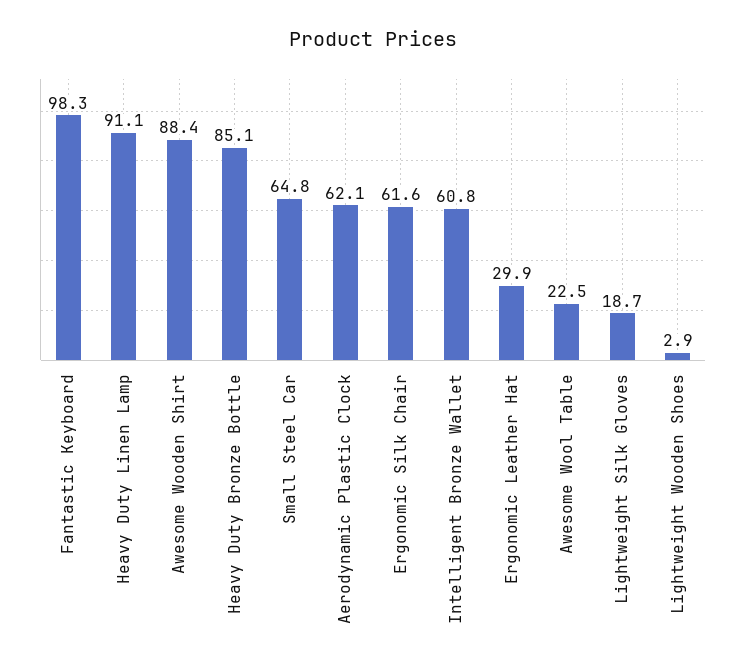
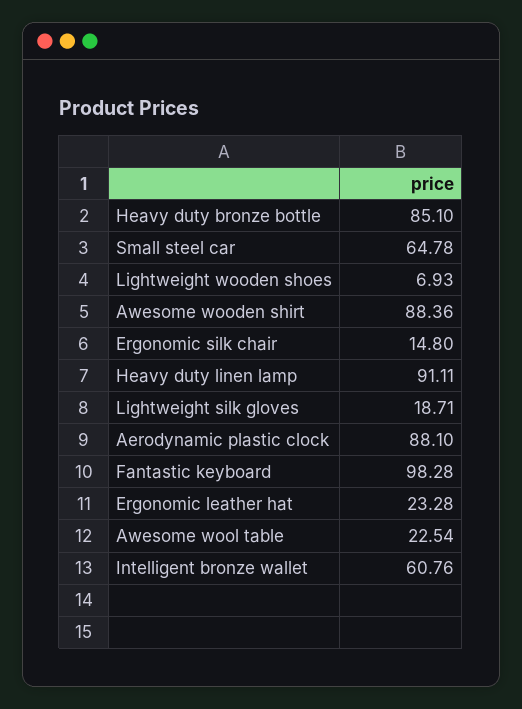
Aerodynamic Plastic Clock: 62.1 -> 88.1
Ergonomic Silk Chair: 61.6 -> 14.8
Ergonomic Leather Hat: 29.9 -> 23.28
Lightweight Wooden Shoes: 2.9 -> 6.93

